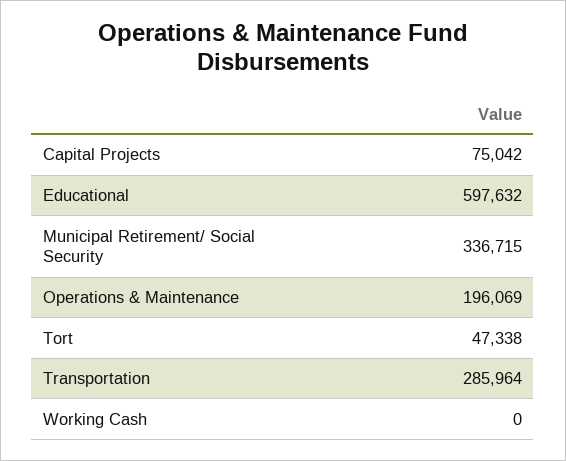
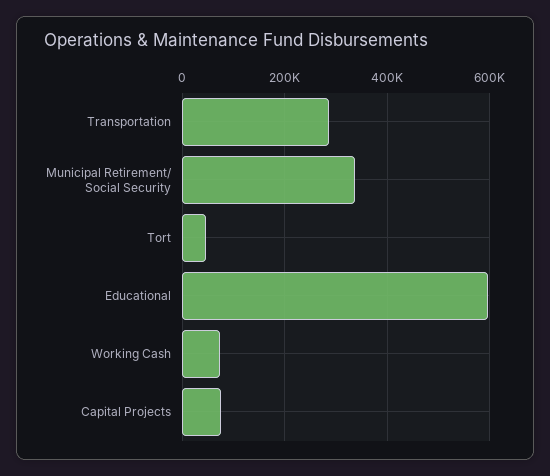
Operations & Maintenance: 196069 -> none
Working Cash: 0 -> 80000

